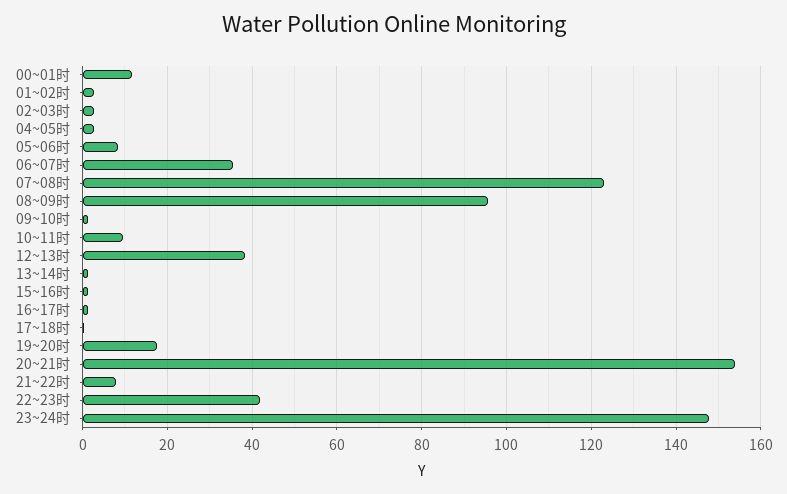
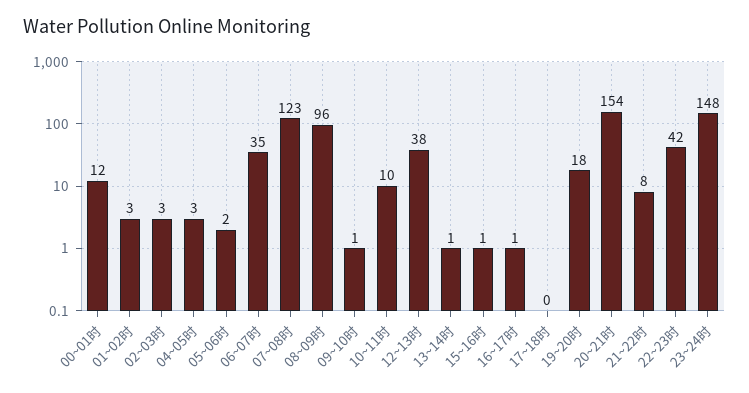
05~06时: 8 -> 2

